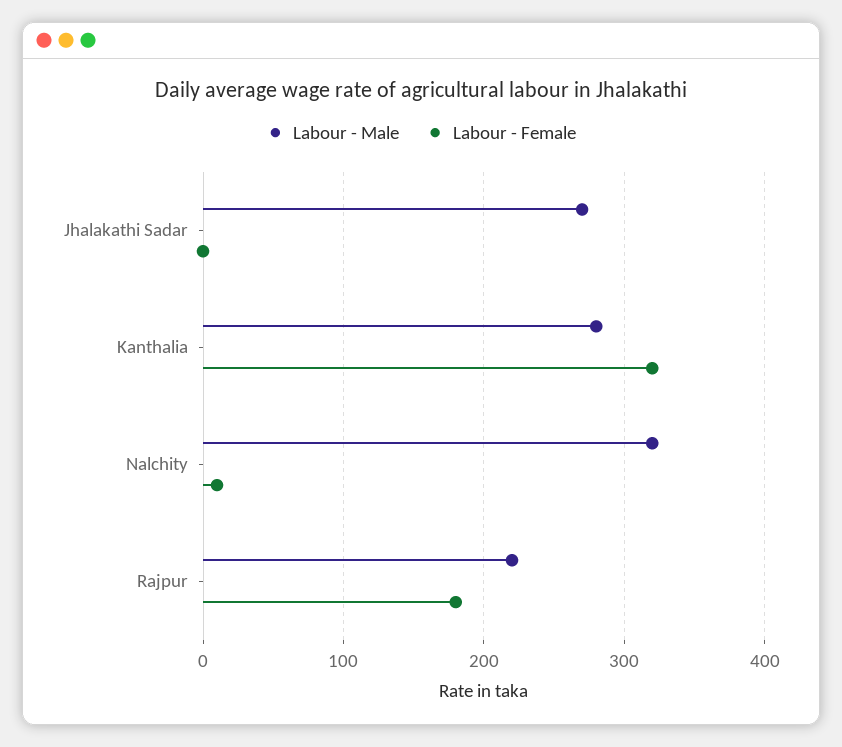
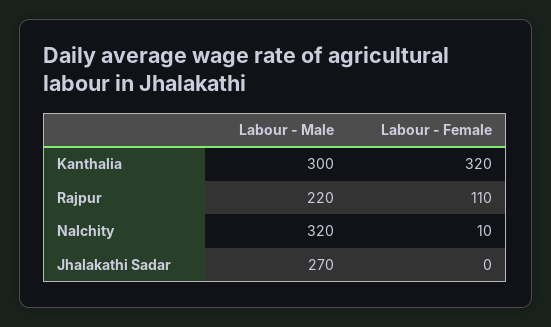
Labour - Male, Kanthalia: 280 -> 300
Labour - Female, Rajpur: 180 -> 110

